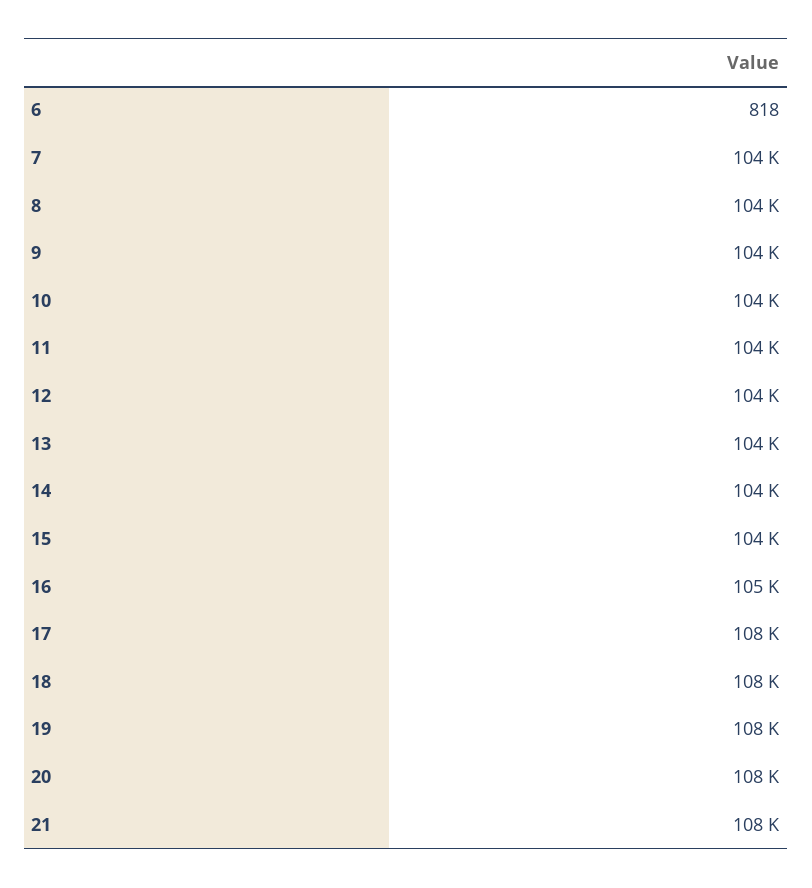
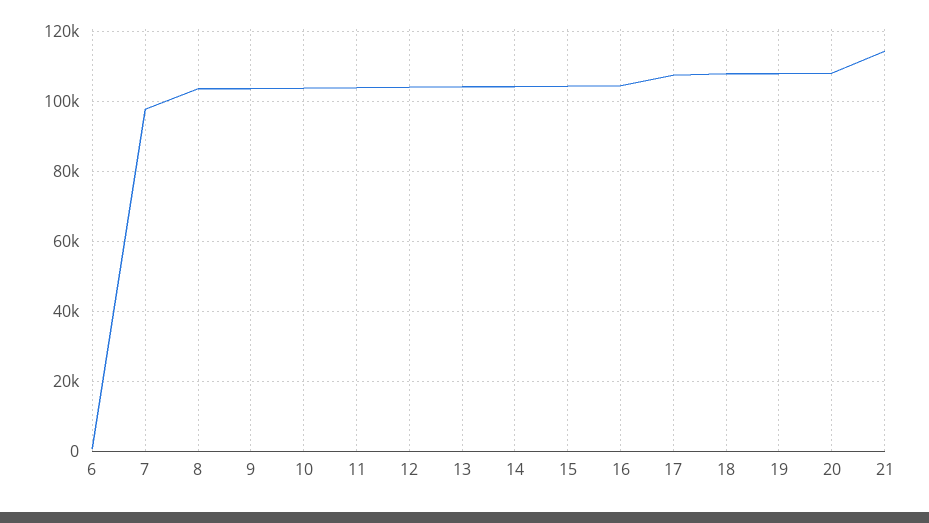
7: 104000 -> 98000
21: 108000 -> 114000

